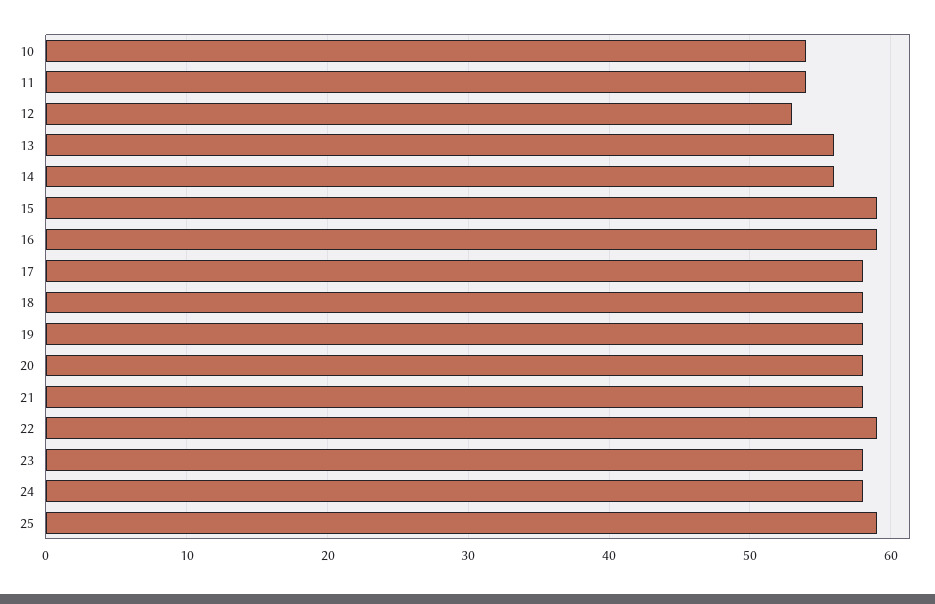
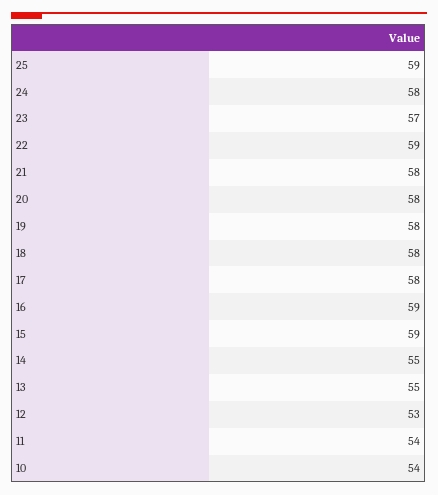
13: 56 -> 55
14: 56 -> 55
23: 58 -> 57

